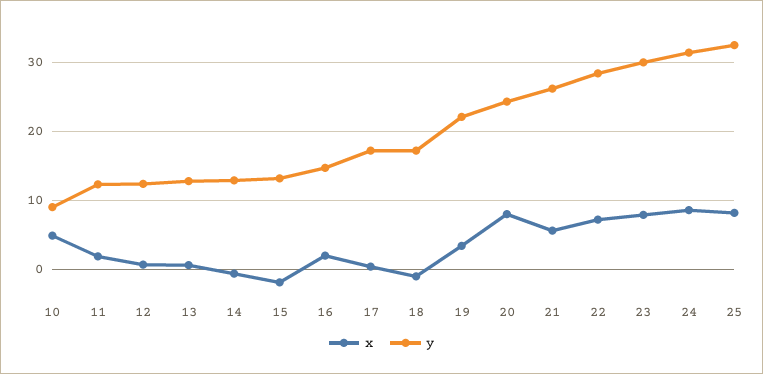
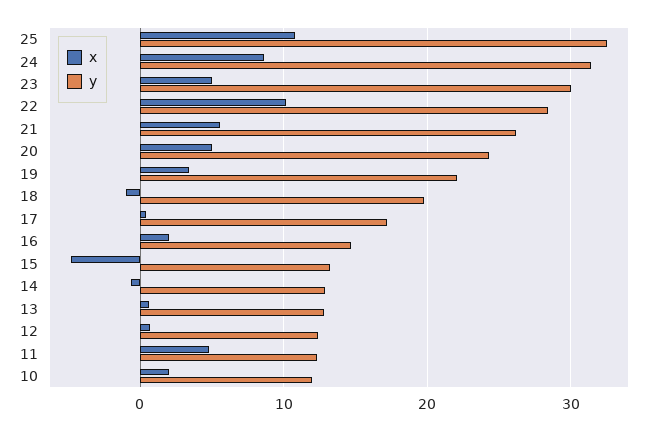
x, 10: 5 -> 2
y, 10: 9 -> 12
x, 11: 2 -> 5
x, 15: -2 -> -5
y, 18: 17 -> 20
x, 20: 8 -> 5
x, 22: 7 -> 10
x, 23: 8 -> 5
x, 25: 8 -> 11

